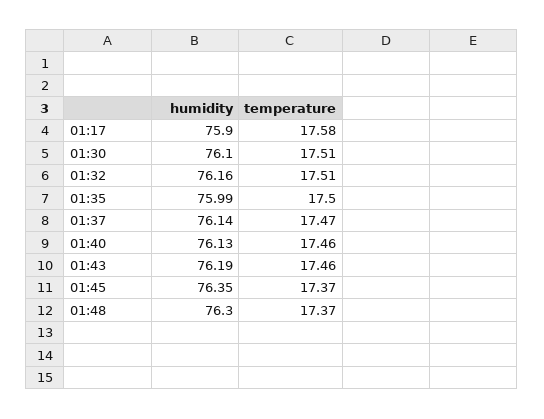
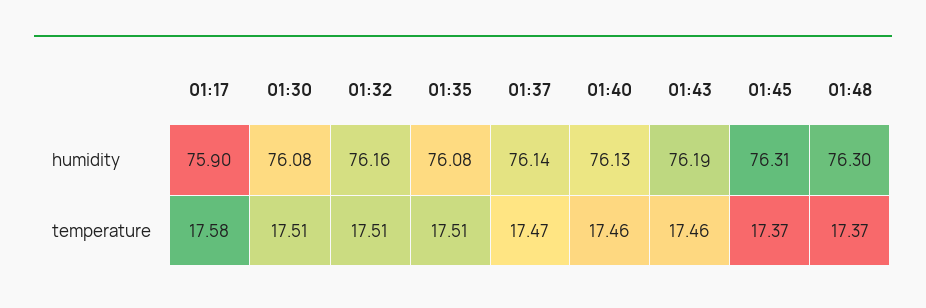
humidity, 01:30: 76.1 -> 76.08
humidity, 01:35: 75.99 -> 76.08
temperature, 01:35: 17.5 -> 17.51
humidity, 01:45: 76.35 -> 76.31

